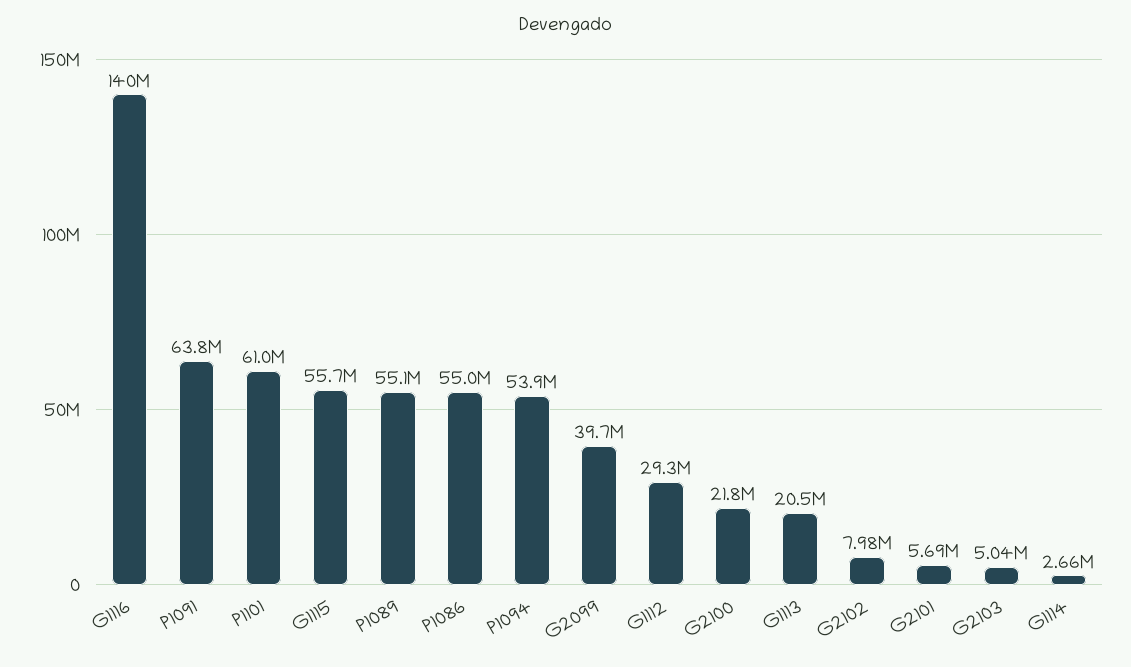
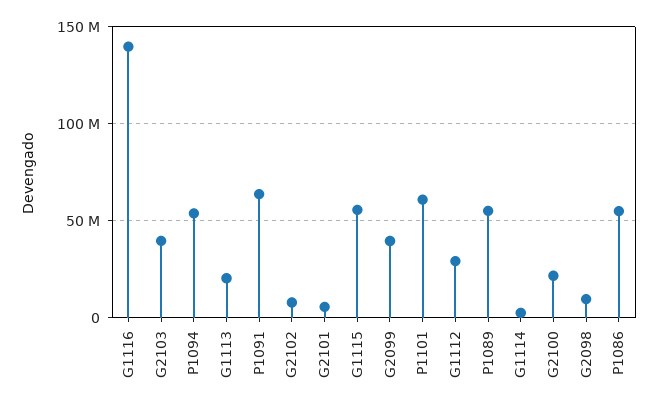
G2103: 5040000 -> 40000000
G2098: none -> 10000000

